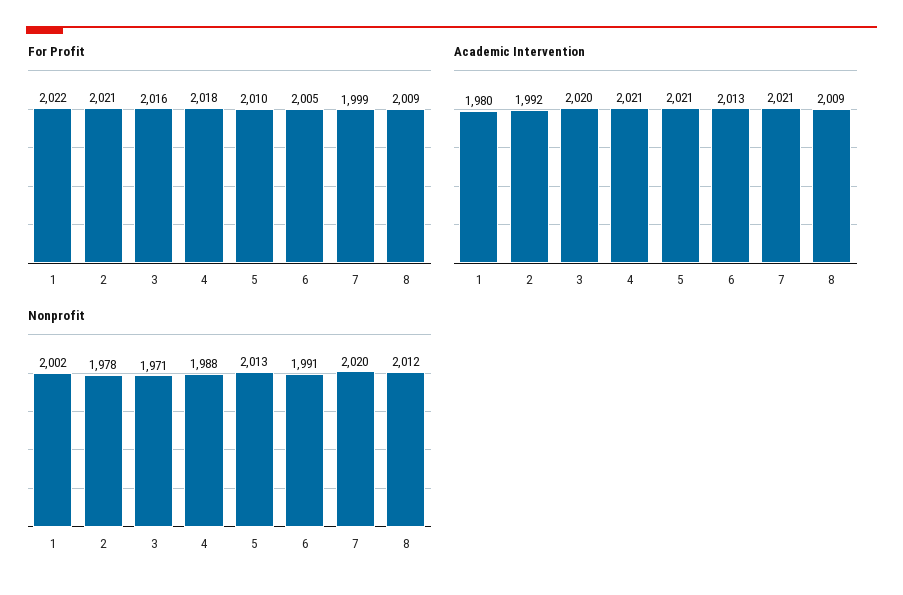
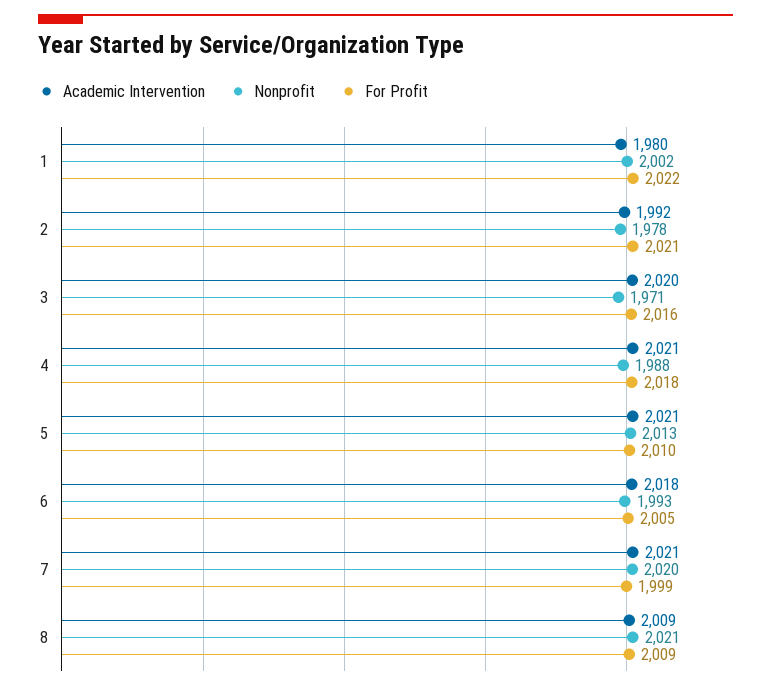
Academic Intervention, 6: 2013 -> 2018
Nonprofit, 6: 1991 -> 1993
Nonprofit, 8: 2012 -> 2021

